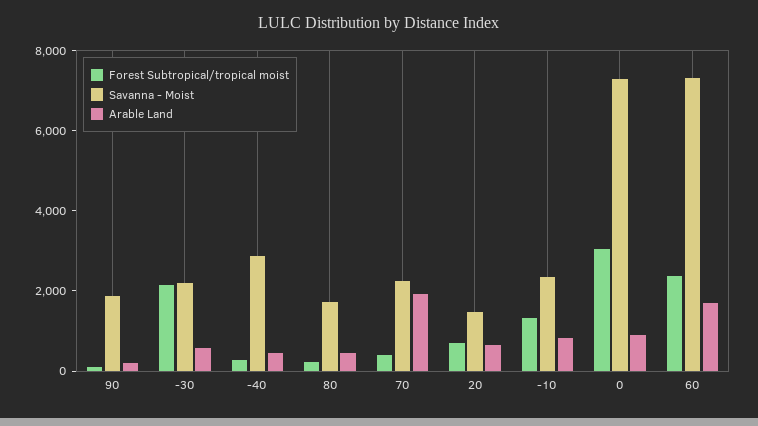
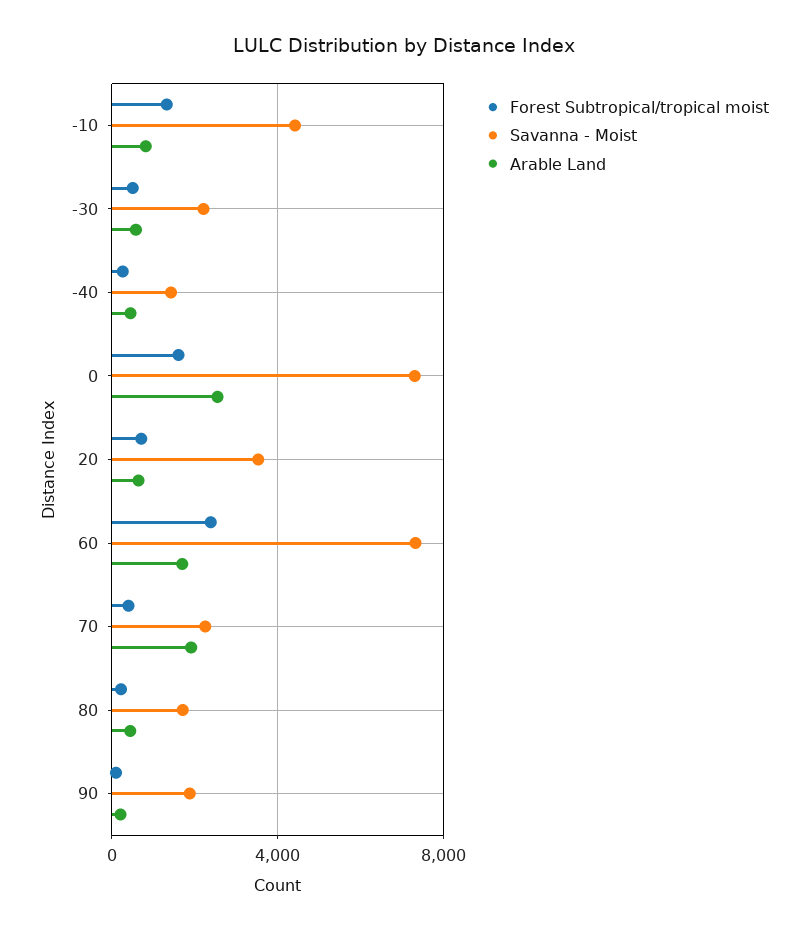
Forest Subtropical/tropical moist, -30: 2000 -> 500
Savanna - Moist, -40: 3000 -> 1500
Savanna - Moist, 20: 1500 -> 3500
Savanna - Moist, -10: 2500 -> 4500
Forest Subtropical/tropical moist, 0: 3000 -> 1500
Arable Land, 0: 1000 -> 2500

